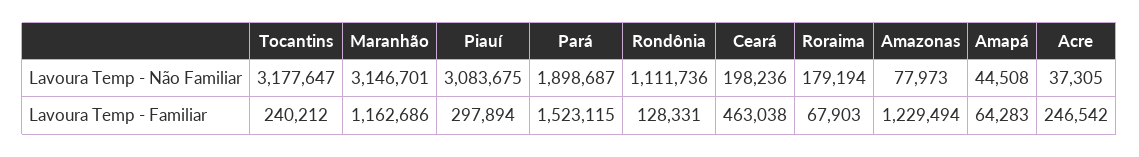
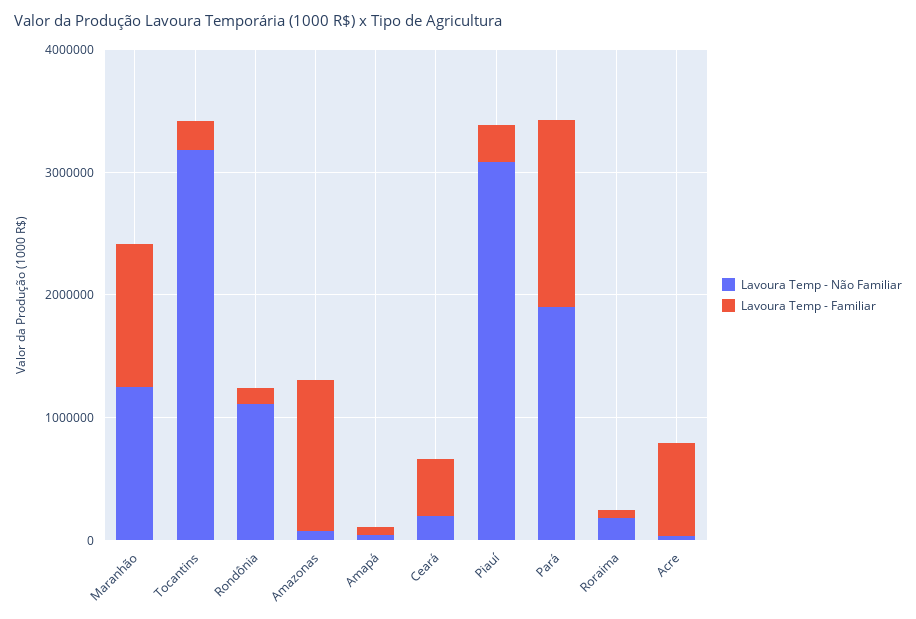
Lavoura Temp - Não Familiar, Maranhão: 3146701 -> 1200000
Lavoura Temp - Familiar, Acre: 246542 -> 800000

